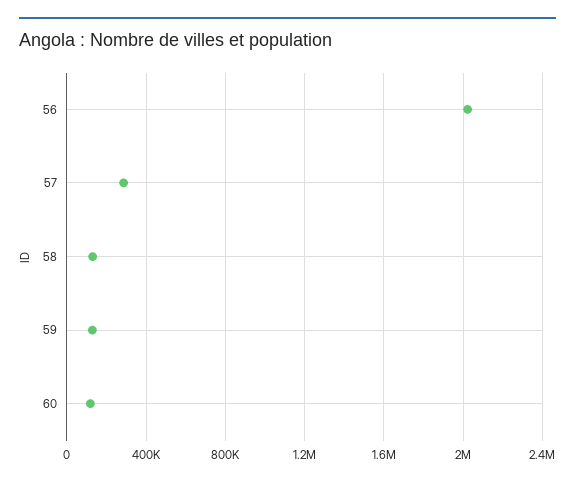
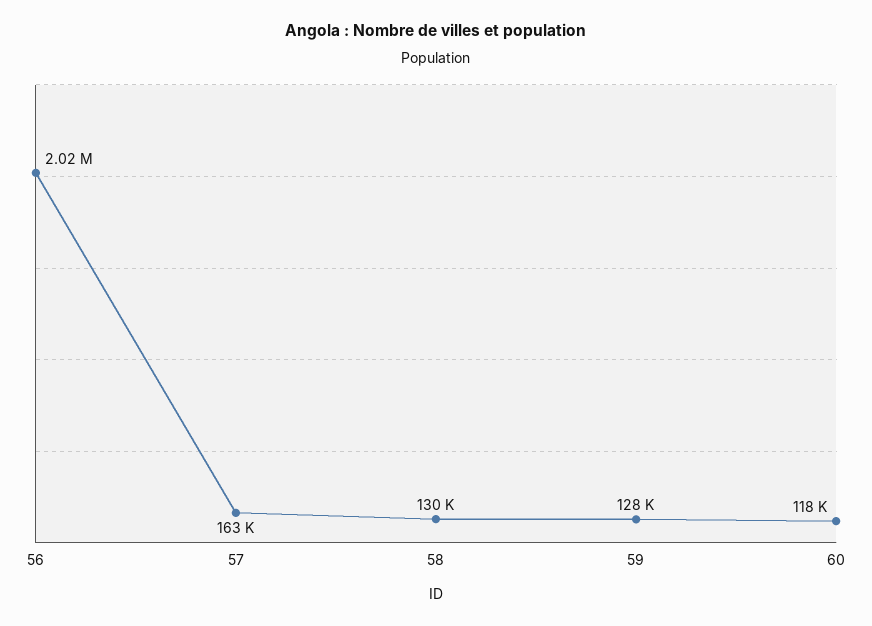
57: 300000 -> 163000

